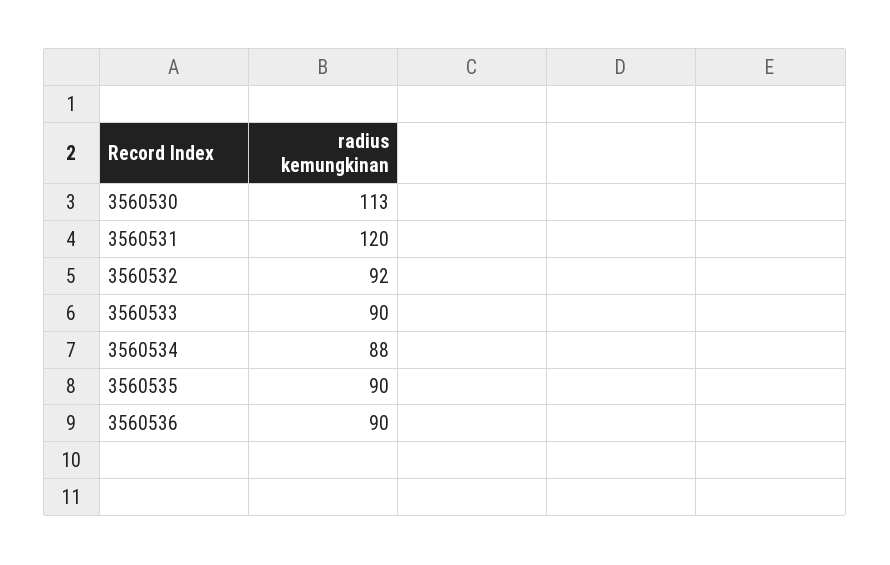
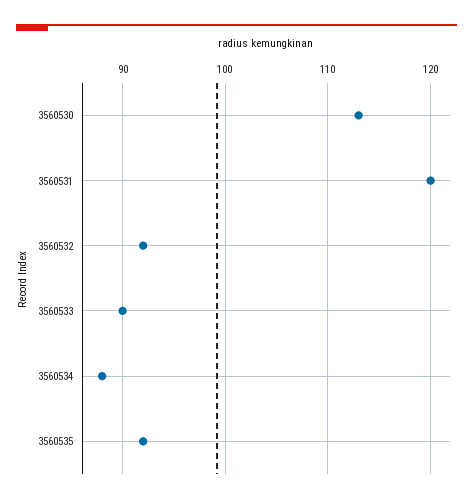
3560535: 90 -> 92
3560536: 90 -> none

